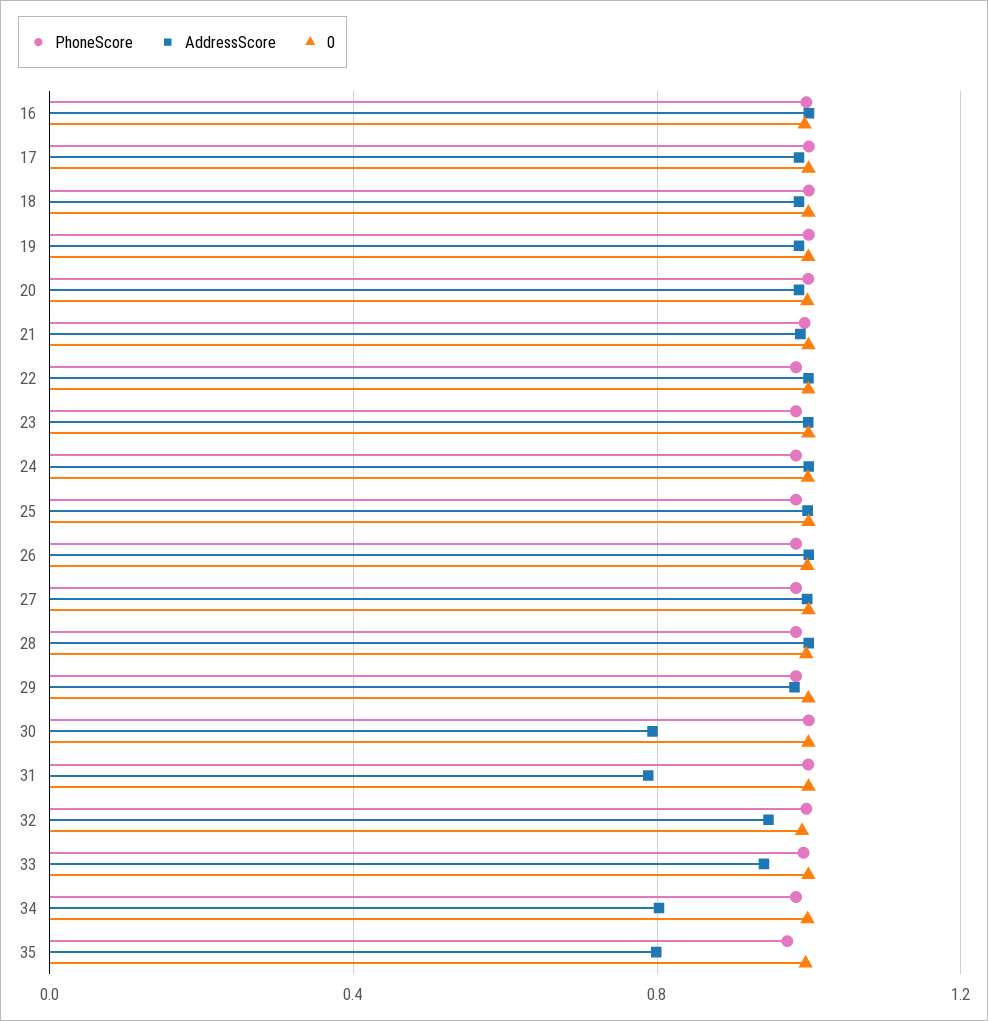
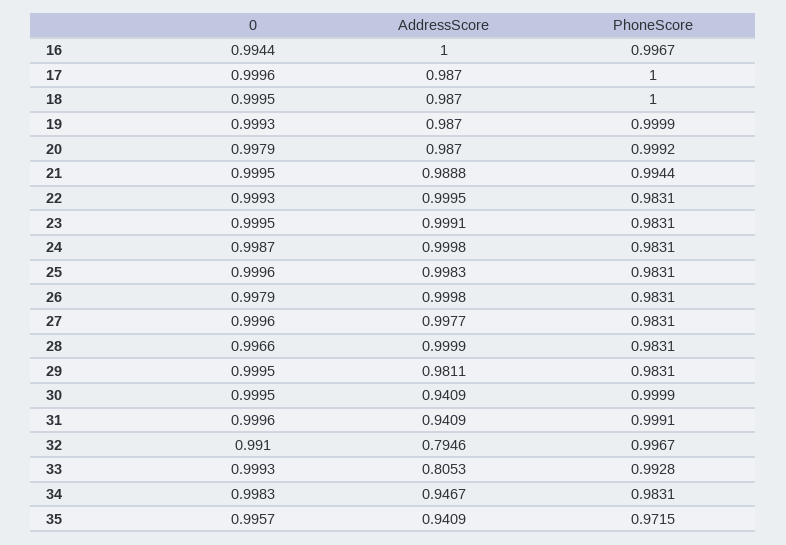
AddressScore, 30: 0.8 -> 0.9409
AddressScore, 31: 0.8 -> 0.9409
AddressScore, 32: 0.95 -> 0.7946
AddressScore, 33: 0.95 -> 0.8053
AddressScore, 34: 0.8 -> 0.9467
AddressScore, 35: 0.8 -> 0.9409

